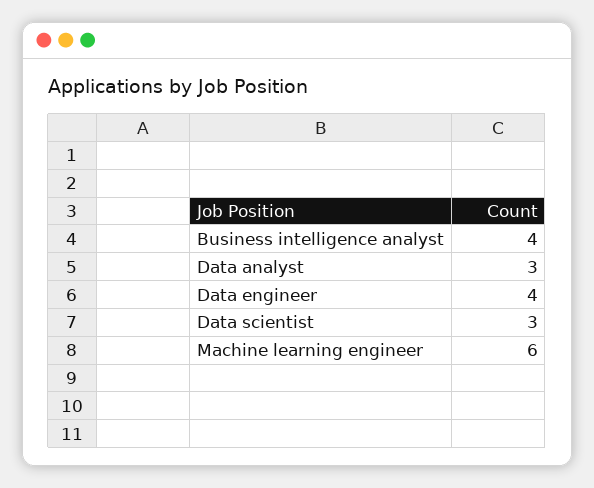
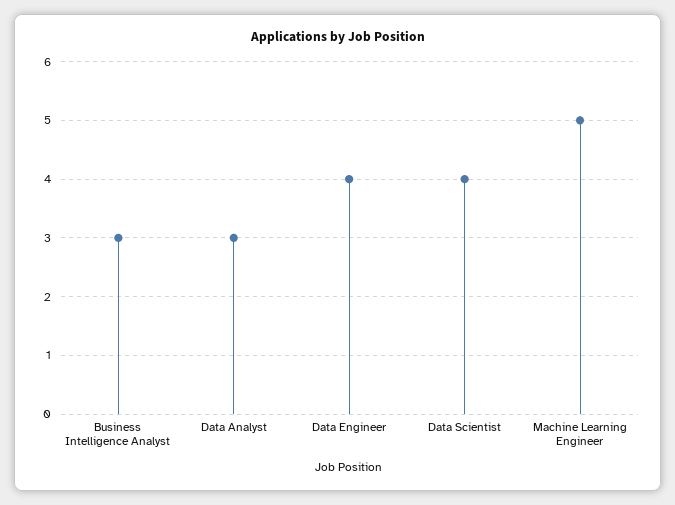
Business intelligence analyst: 4 -> 3
Data scientist: 3 -> 4
Machine learning engineer: 6 -> 5

